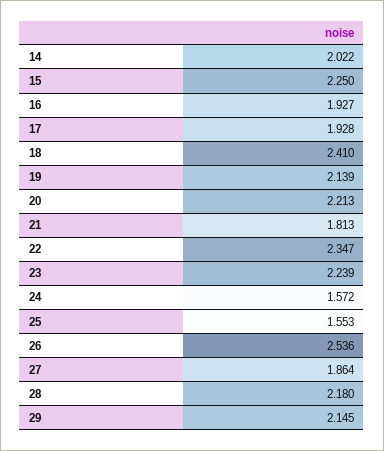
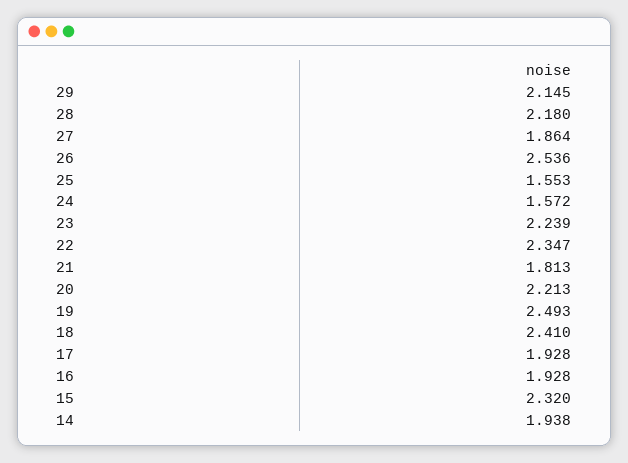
14: 2.022 -> 1.938
15: 2.25 -> 2.32
16: 1.927 -> 1.928
19: 2.139 -> 2.493

